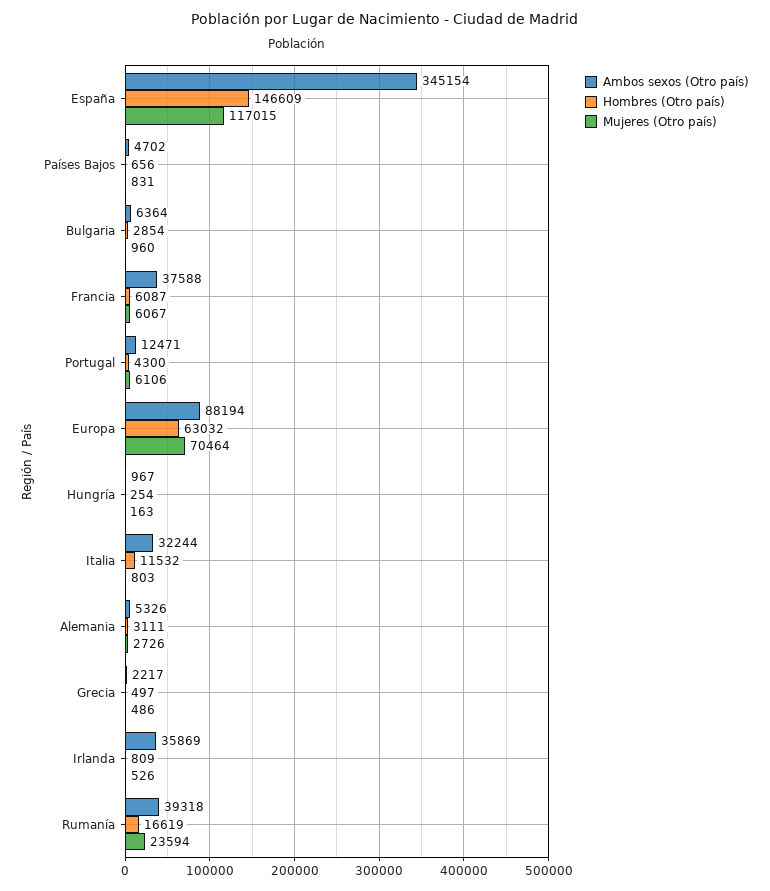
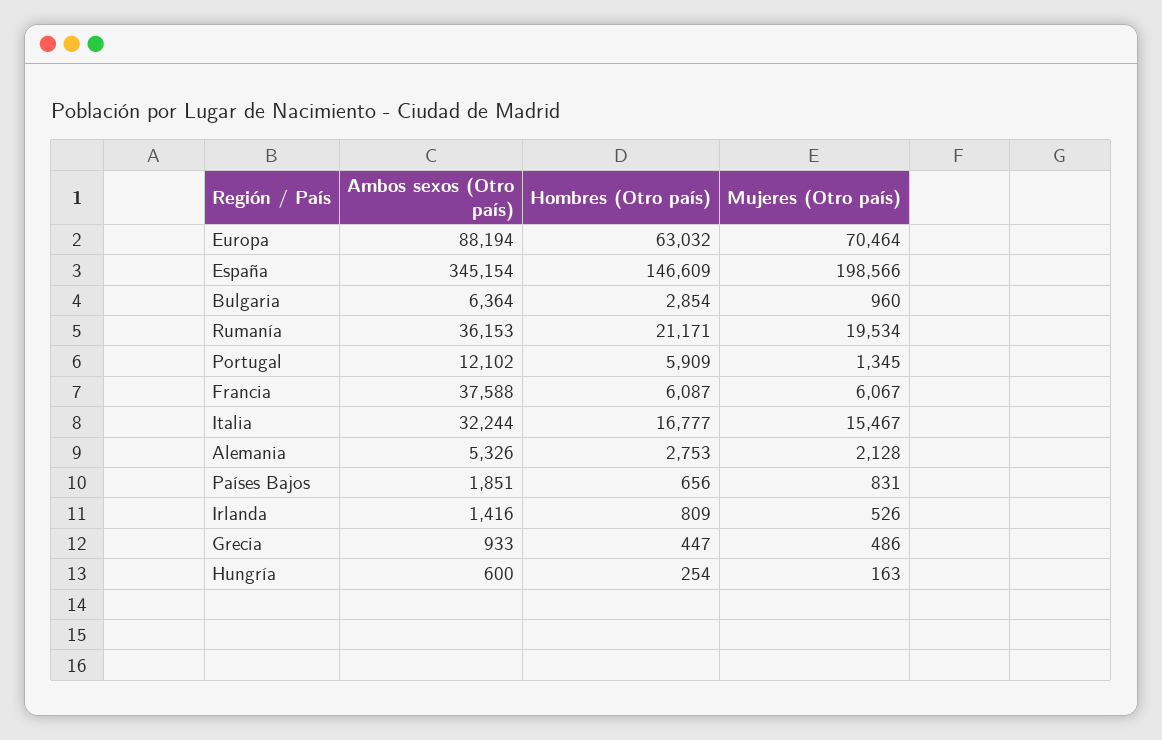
Mujeres (Otro país), España: 117015 -> 198566
Ambos sexos (Otro país), Países Bajos: 4702 -> 1851
Ambos sexos (Otro país), Portugal: 12471 -> 12102
Hombres (Otro país), Portugal: 4300 -> 5909
Mujeres (Otro país), Portugal: 6106 -> 1345
Ambos sexos (Otro país), Hungría: 967 -> 600
Hombres (Otro país), Italia: 11532 -> 16777
Mujeres (Otro país), Italia: 803 -> 15467
Hombres (Otro país), Alemania: 3111 -> 2753
Mujeres (Otro país), Alemania: 2726 -> 2128
Ambos sexos (Otro país), Grecia: 2217 -> 933
Hombres (Otro país), Grecia: 497 -> 447
Ambos sexos (Otro país), Irlanda: 35869 -> 1416
Ambos sexos (Otro país), Rumanía: 39318 -> 36153
Hombres (Otro país), Rumanía: 16619 -> 21171
Mujeres (Otro país), Rumanía: 23594 -> 19534

